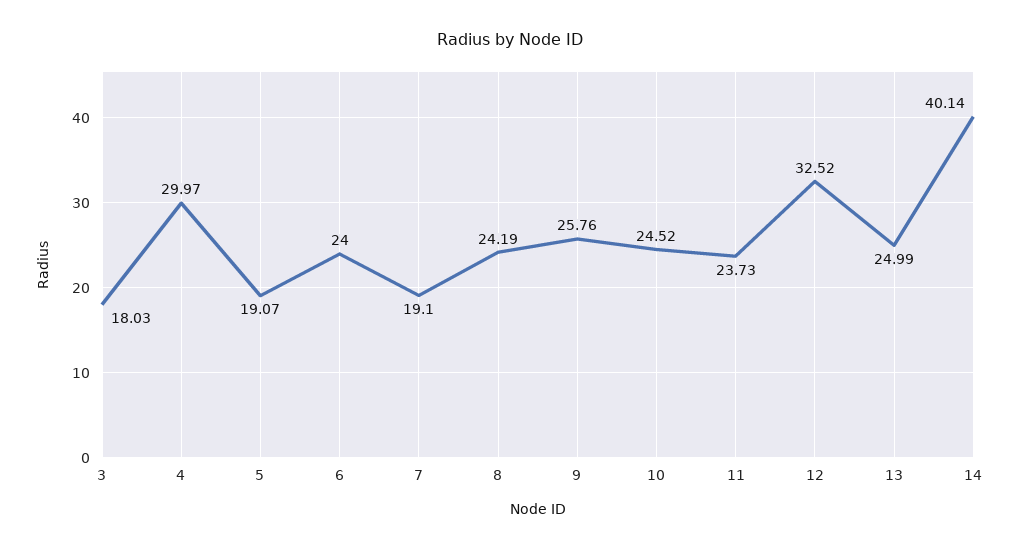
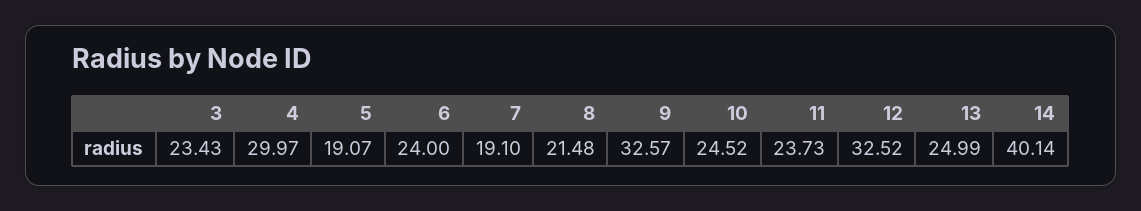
3: 18.03 -> 23.43
8: 24.19 -> 21.48
9: 25.76 -> 32.57

